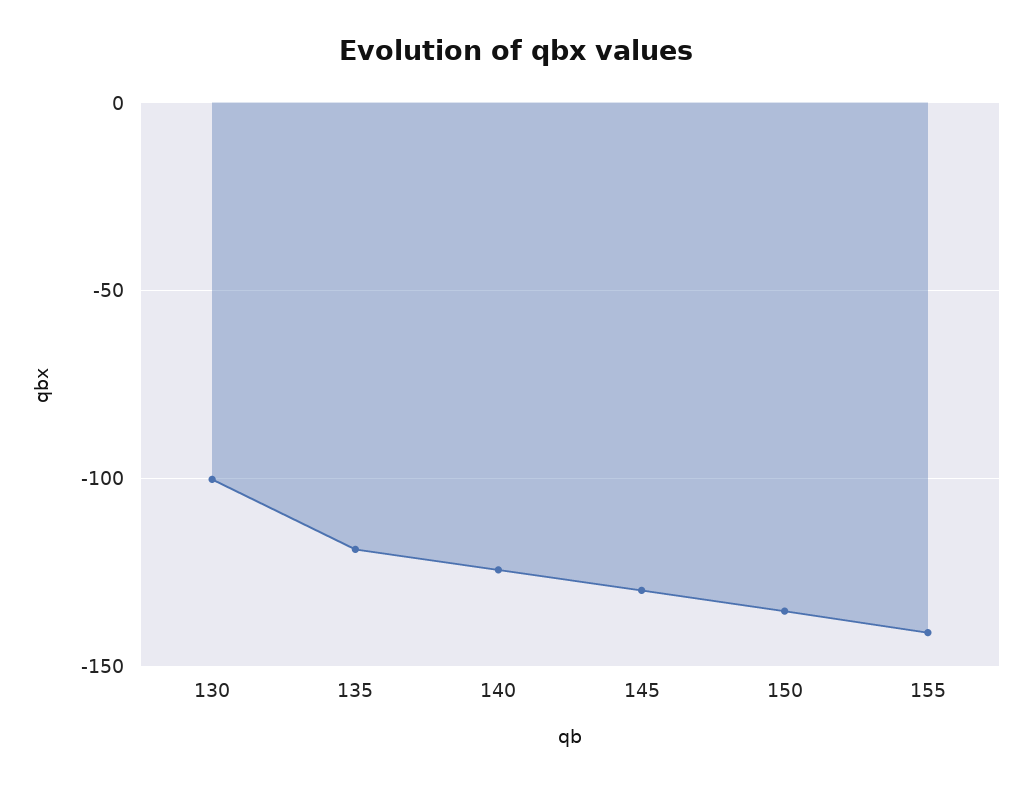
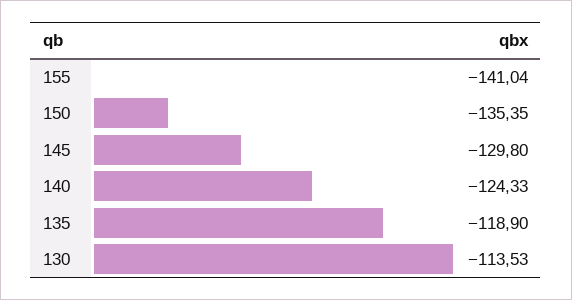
130: -100 -> -113.53

